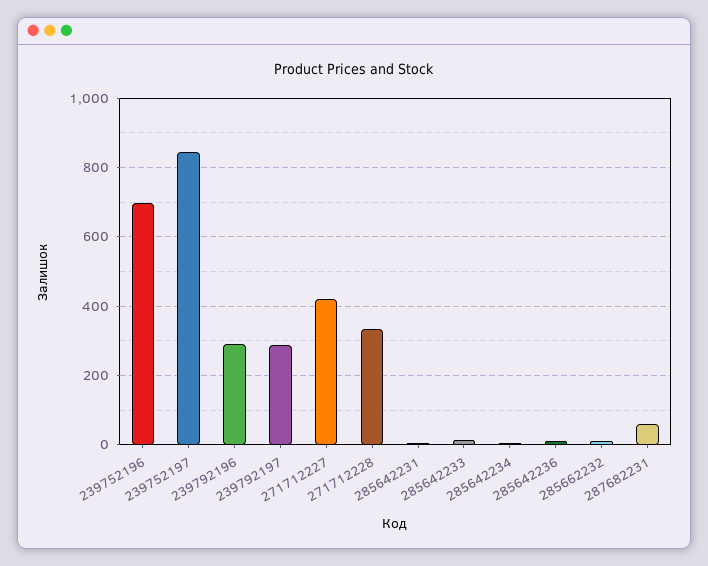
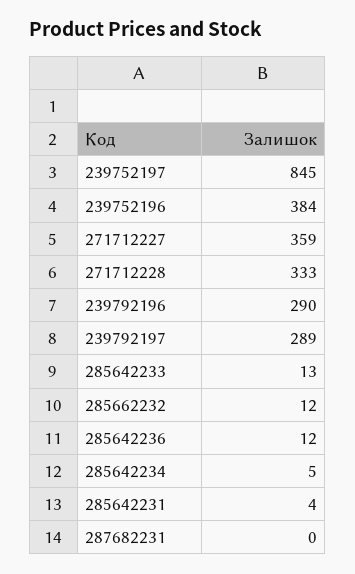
239752196: 700 -> 384
271712227: 420 -> 359
287682231: 60 -> 0

